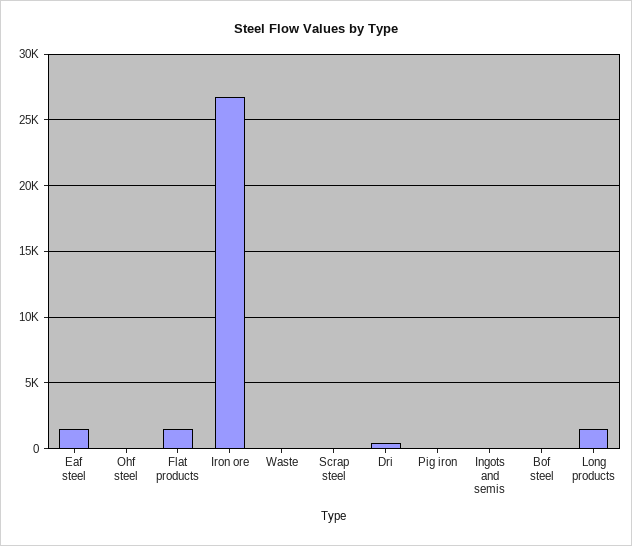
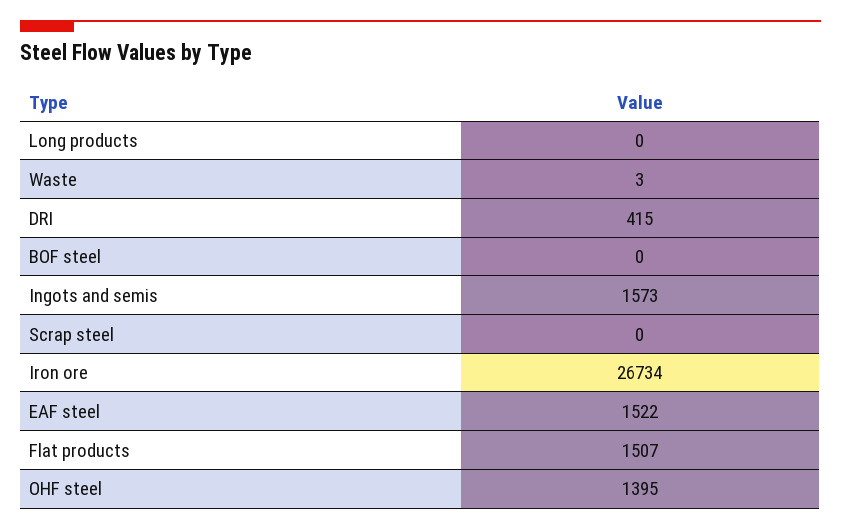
Ohf steel: 0 -> 1395
Pig iron: 0 -> none
Ingots and semis: 0 -> 1573
Long products: 1500 -> 0

